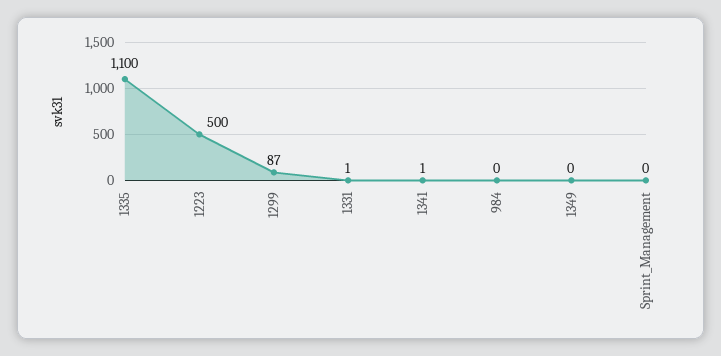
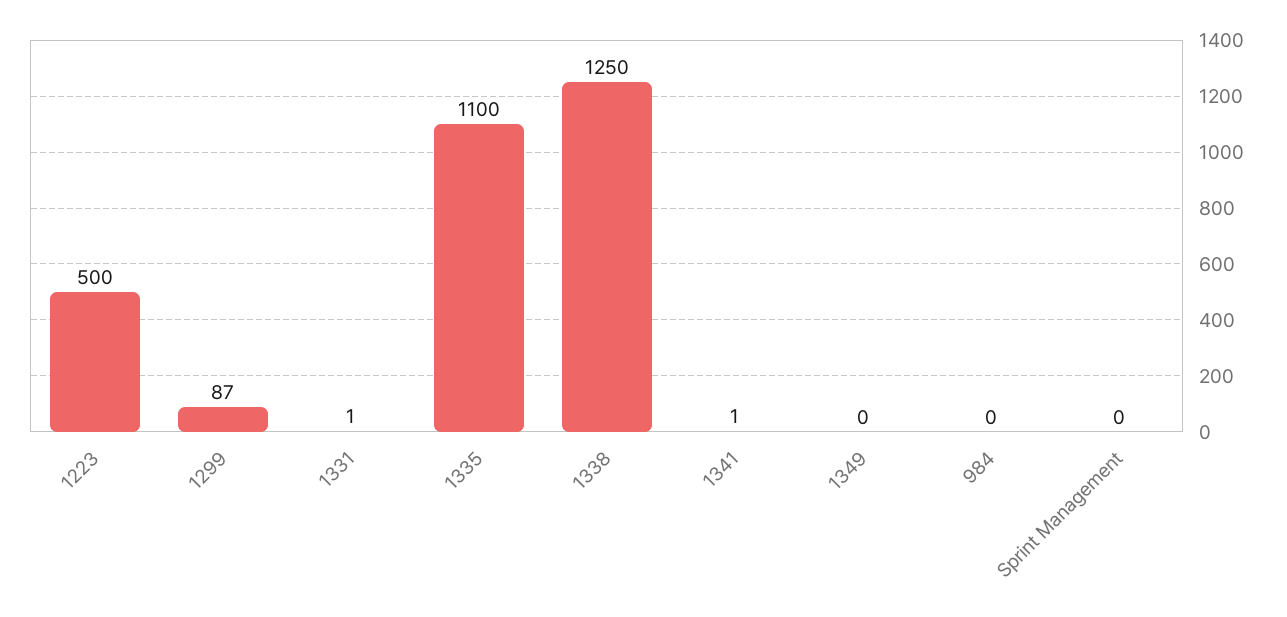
1338: none -> 1250

